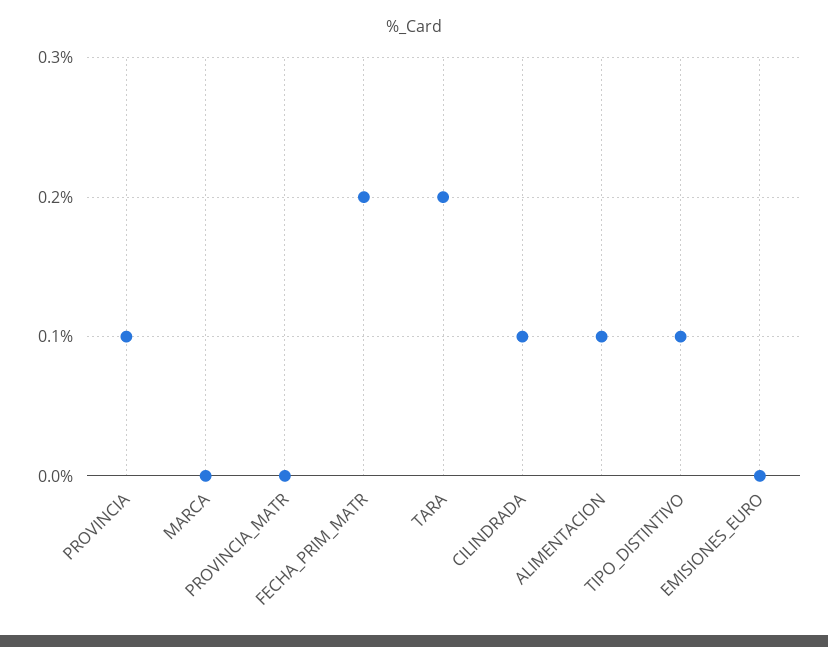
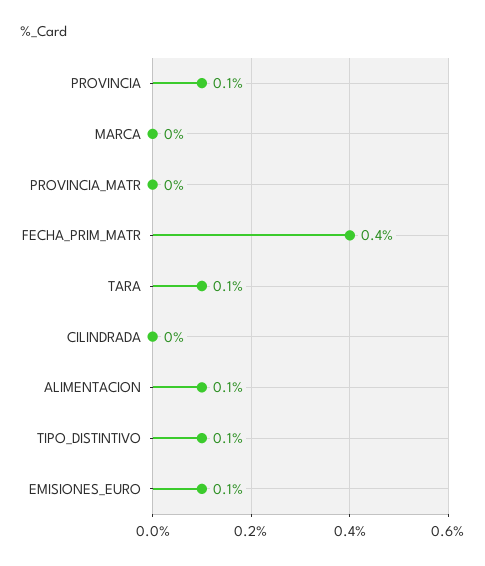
FECHA_PRIM_MATR: 0.2 -> 0.4
TARA: 0.2 -> 0.1
CILINDRADA: 0.1 -> 0
EMISIONES_EURO: 0 -> 0.1

